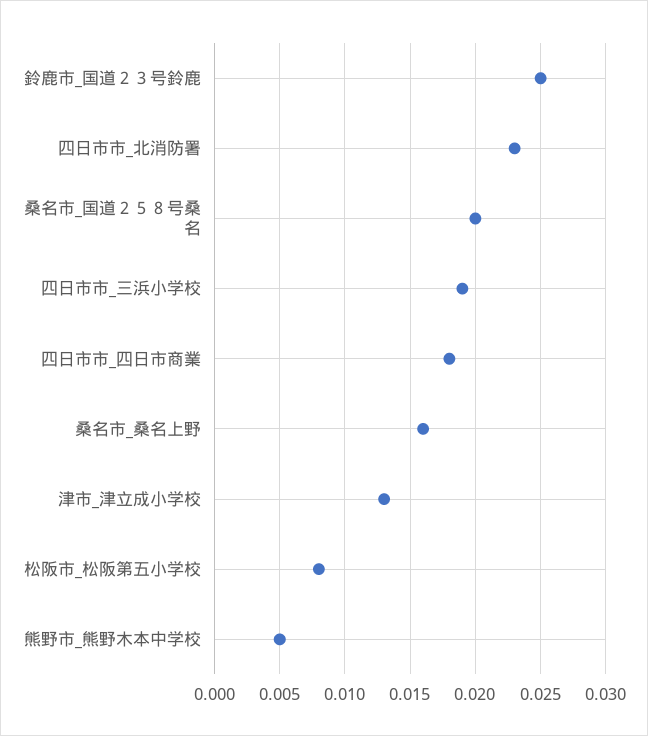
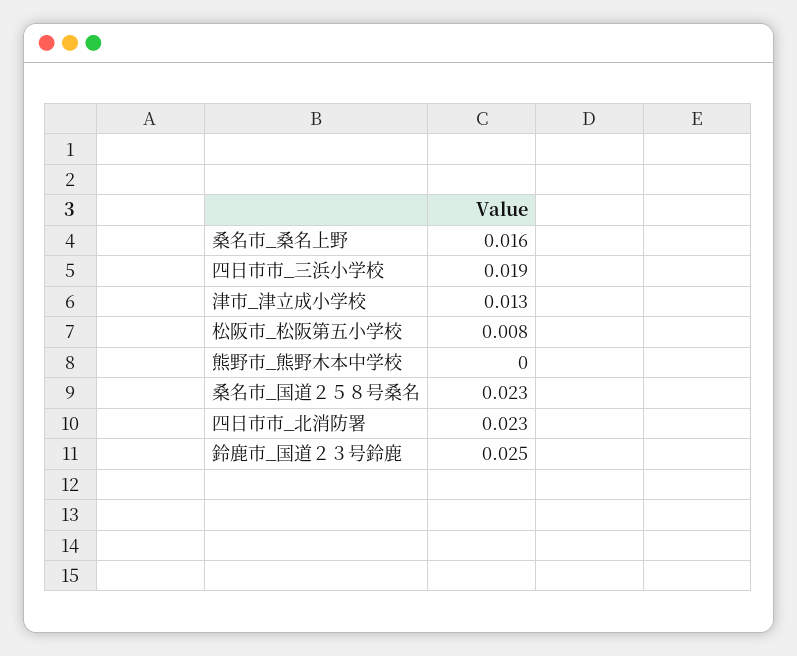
桑名市_国道２５８号桑名: 0.02 -> 0.023
四日市市_四日市商業: 0.018 -> none
熊野市_熊野木本中学校: 0.005 -> 0

